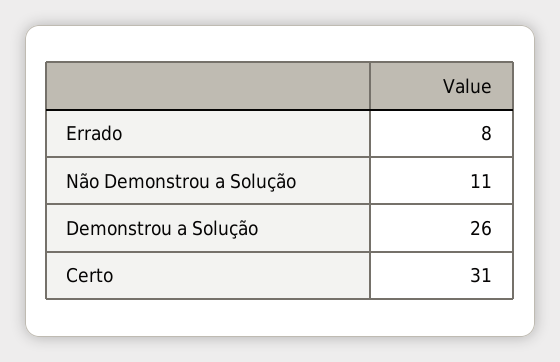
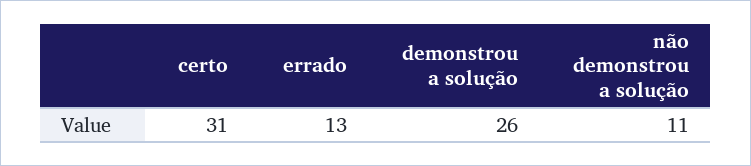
Errado: 8 -> 13

